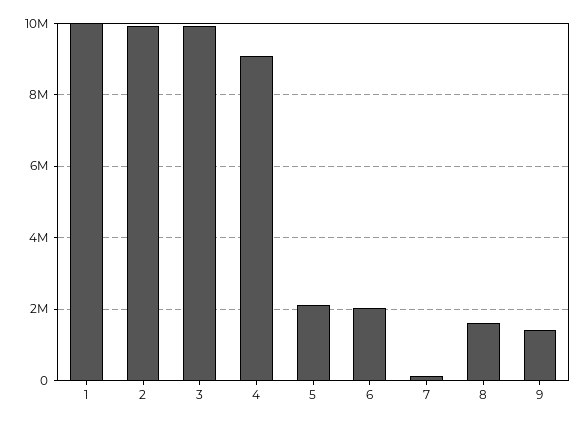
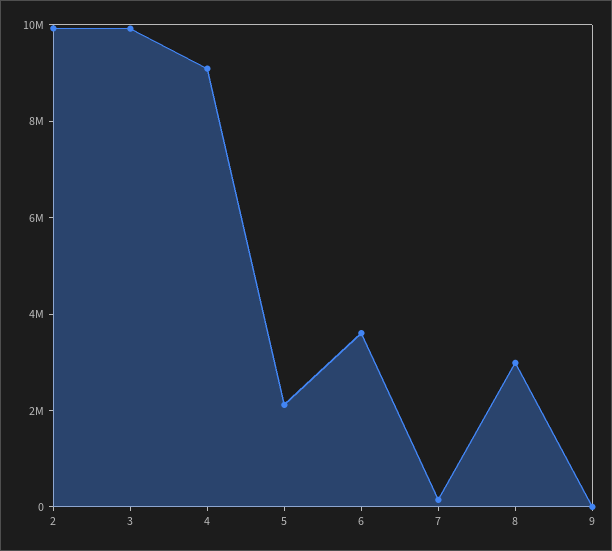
1: 10000000 -> none
6: 2000000 -> 3500000
8: 1600000 -> 3000000
9: 1400000 -> 0

